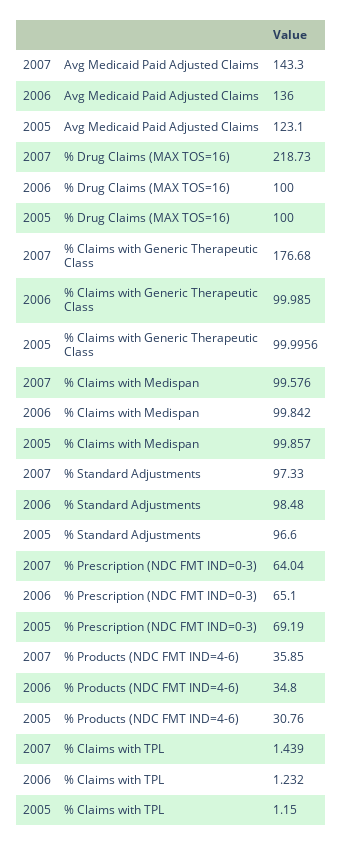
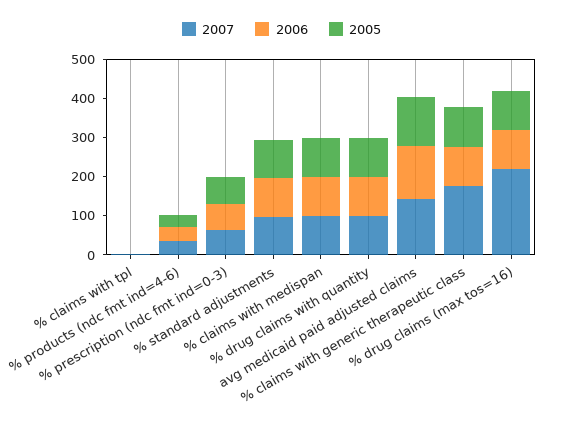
2007, % drug claims with quantity: none -> 100
2006, % drug claims with quantity: none -> 100
2005, % drug claims with quantity: none -> 100

